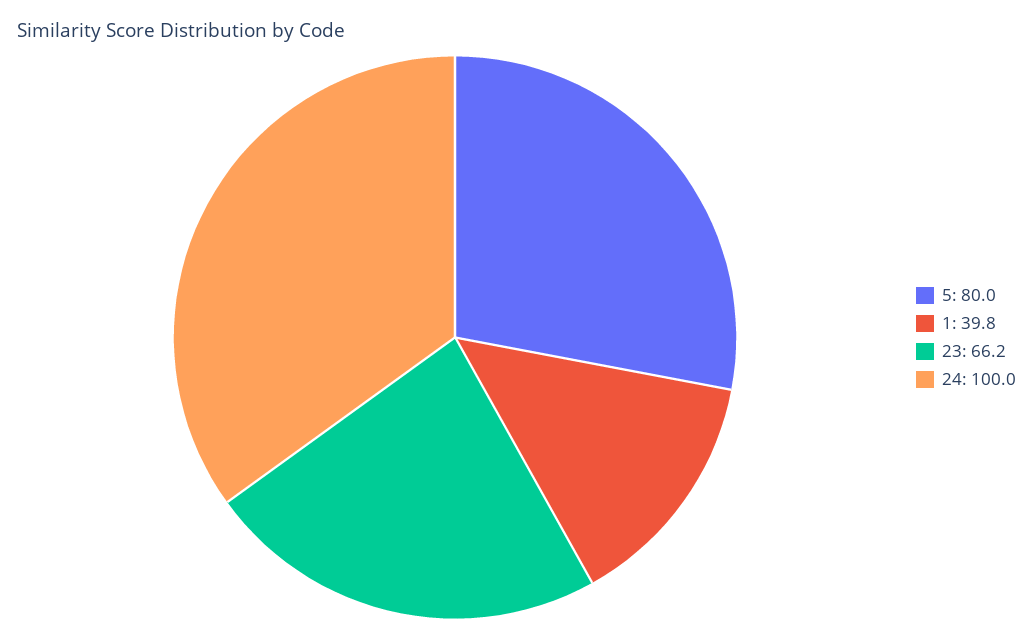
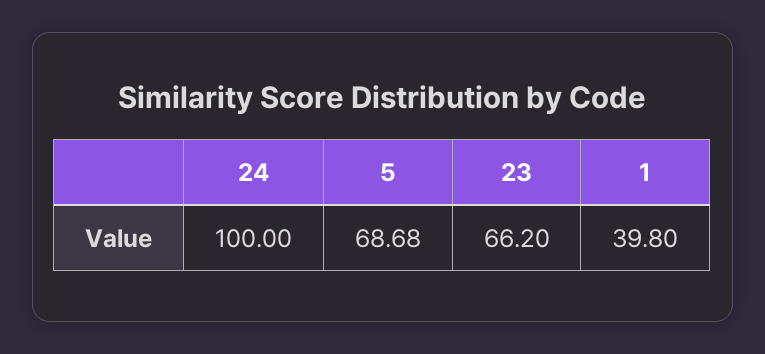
5: 80 -> 68.68

